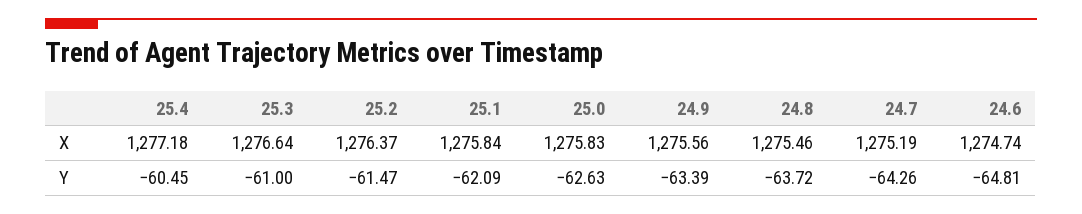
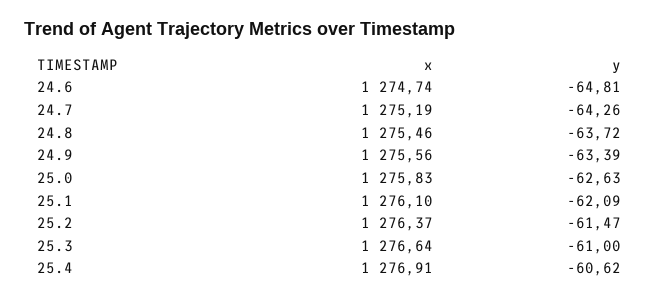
25.4, X: 1277.18 -> 1276.91
25.1, X: 1275.84 -> 1276.1
25.4, Y: -60.45 -> -60.62

